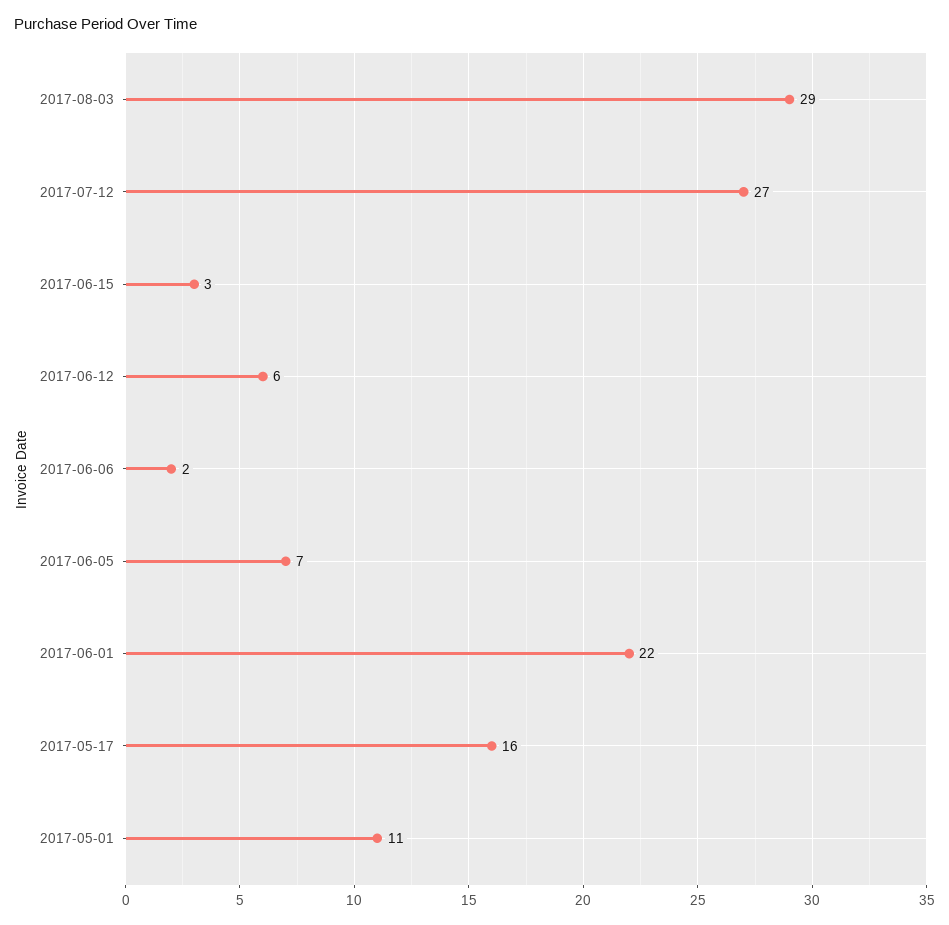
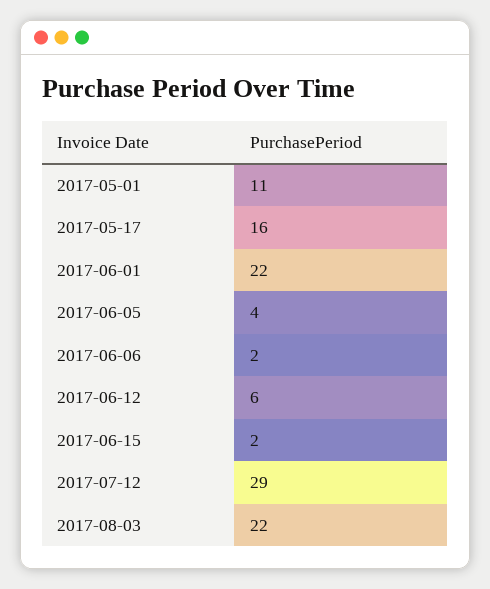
2017-08-03: 29 -> 22
2017-07-12: 27 -> 29
2017-06-15: 3 -> 2
2017-06-05: 7 -> 4

